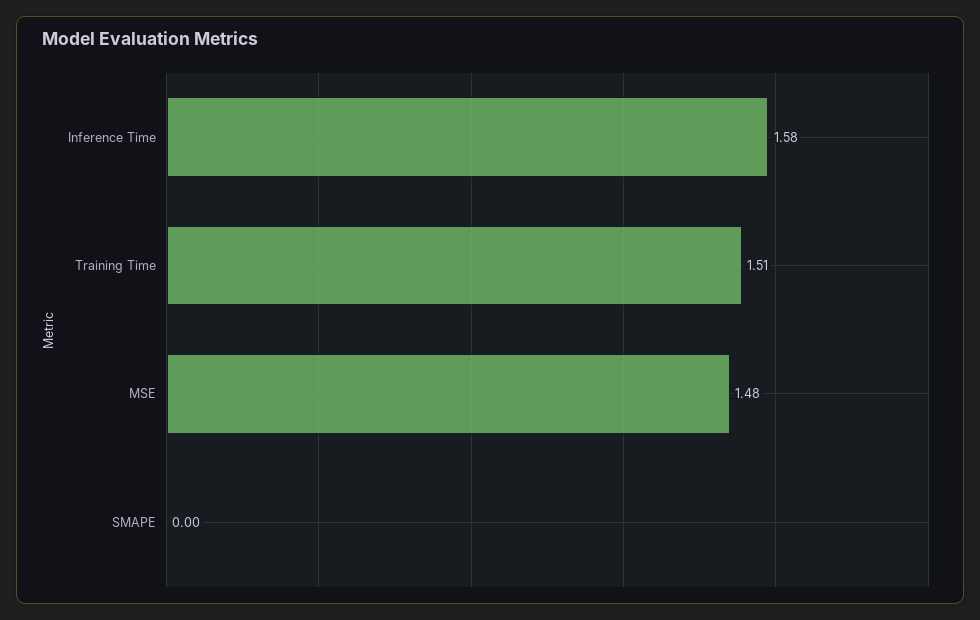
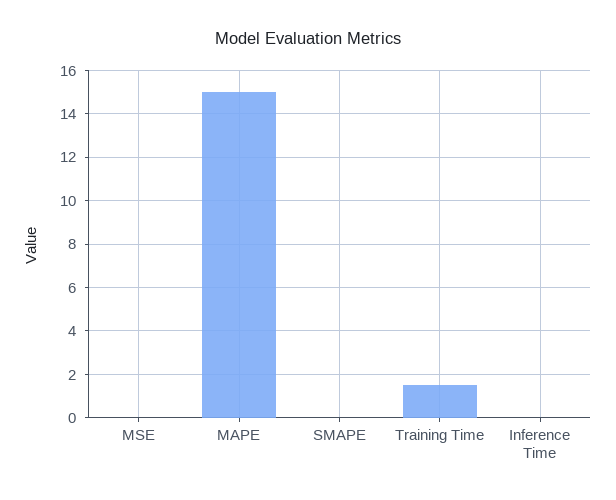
Inference Time: 1.58 -> 0
MSE: 1.48 -> 0
MAPE: none -> 15

